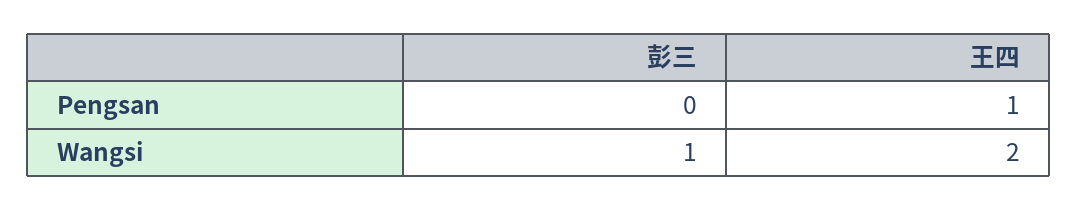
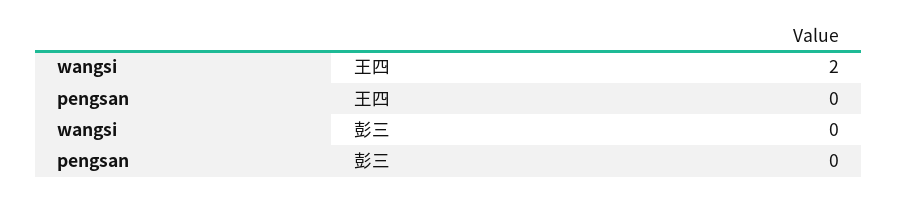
王四, Pengsan: 1 -> 0
彭三, Wangsi: 1 -> 0

